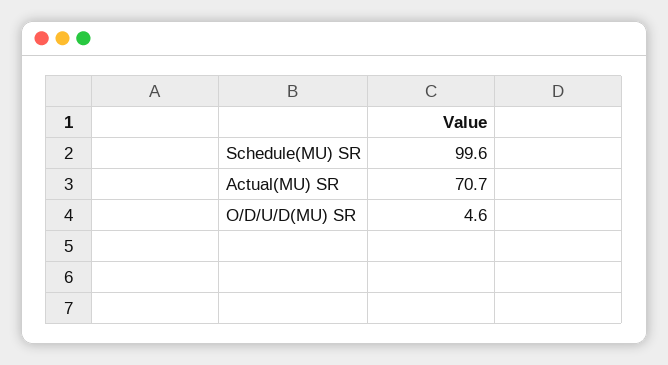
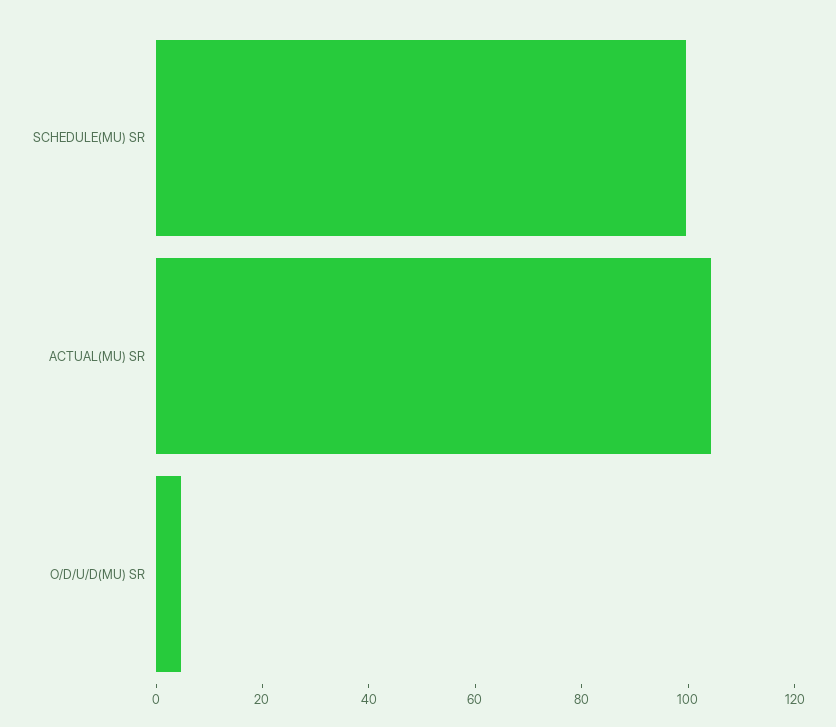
Actual(MU) SR: 70.7 -> 105

